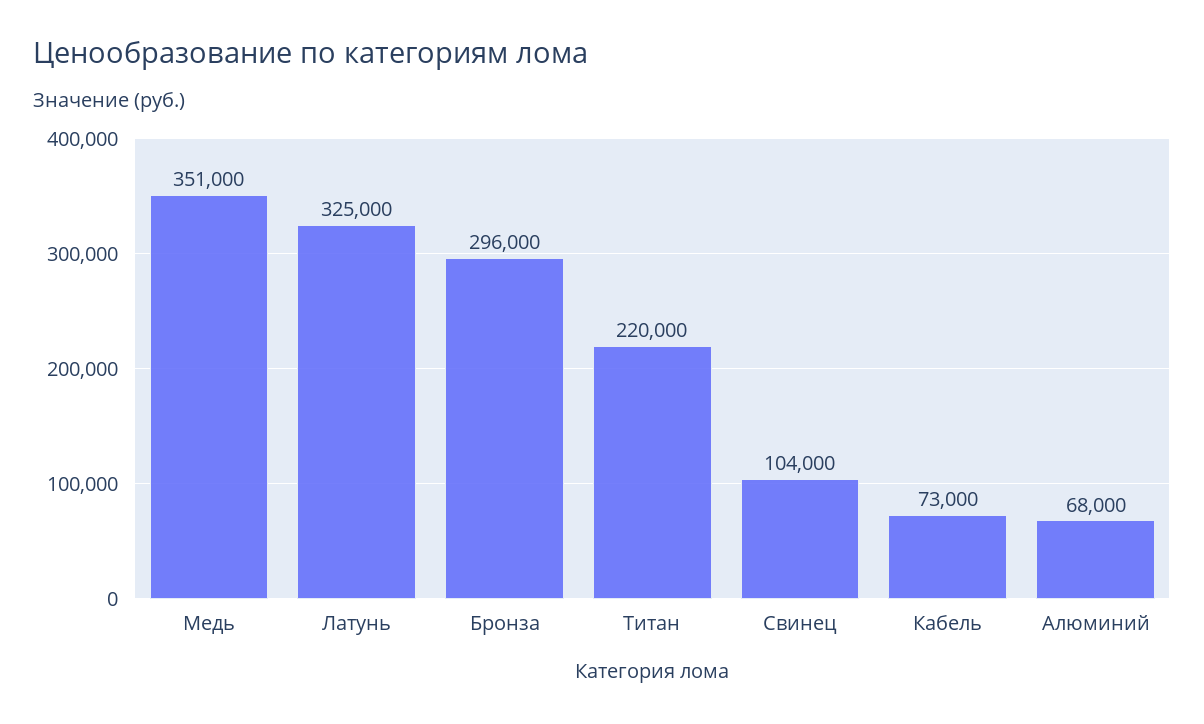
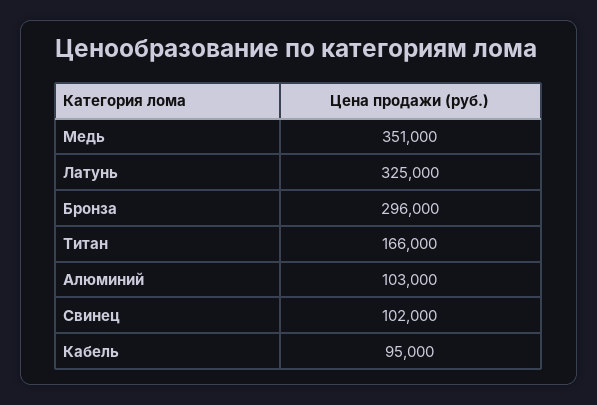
Титан: 220000 -> 166000
Свинец: 104000 -> 102000
Кабель: 73000 -> 95000
Алюминий: 68000 -> 103000

